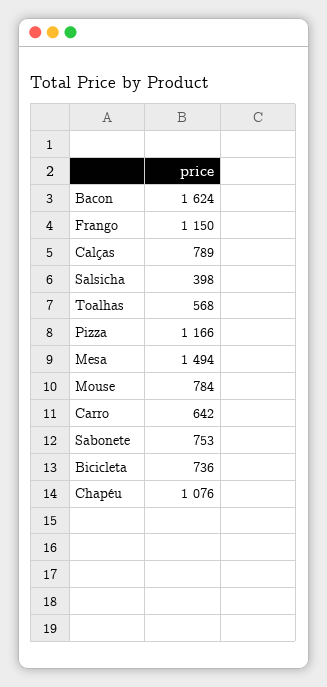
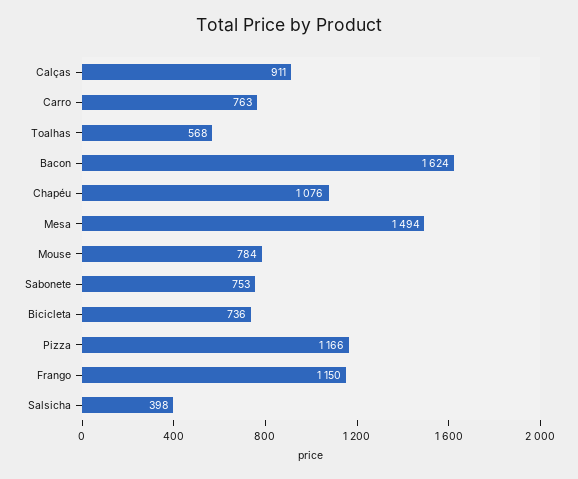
Calças: 789 -> 911
Carro: 642 -> 763

